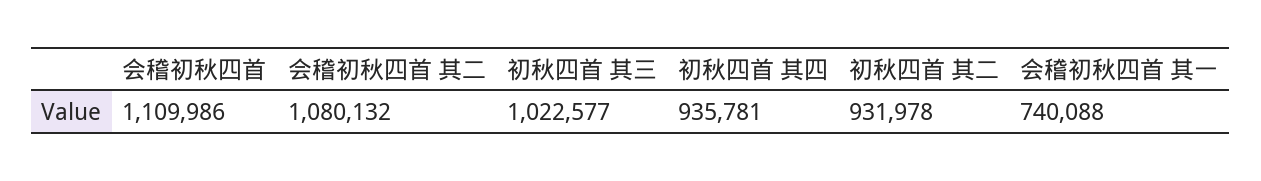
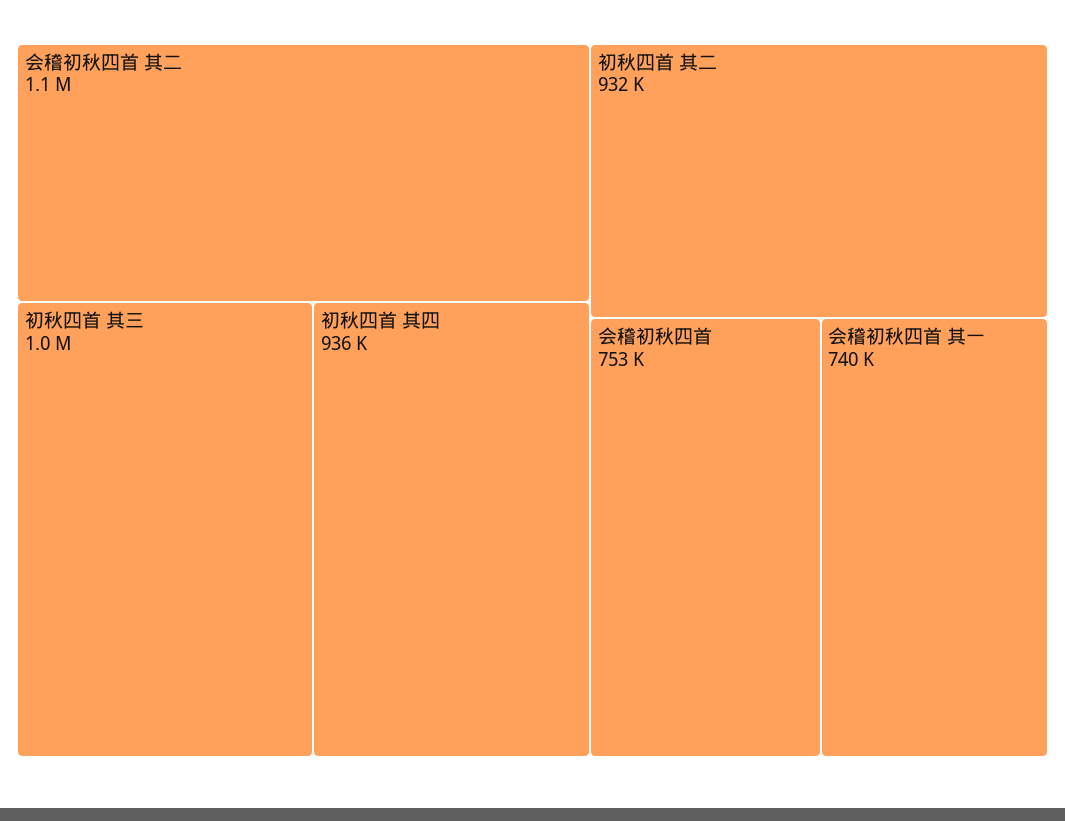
会稽初秋四首: 1109986 -> 753000

